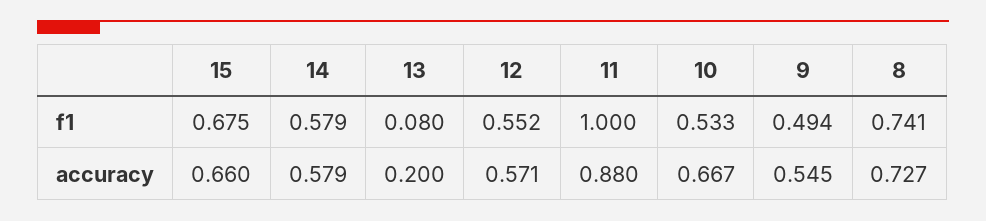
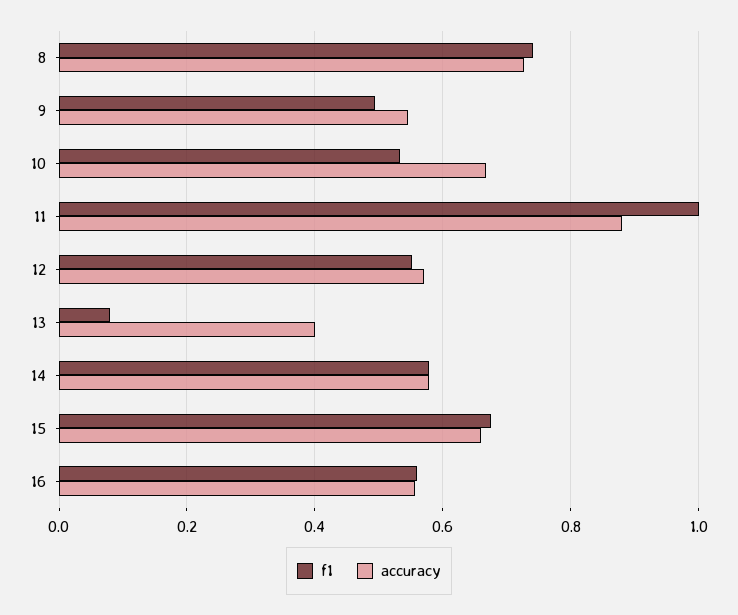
accuracy, 13: 0.2 -> 0.4
f1, 16: none -> 0.56
accuracy, 16: none -> 0.56

